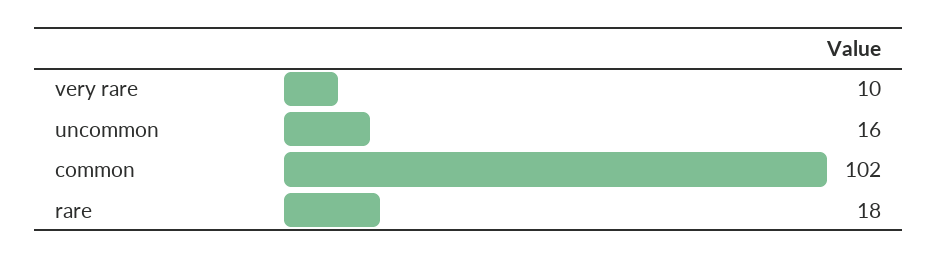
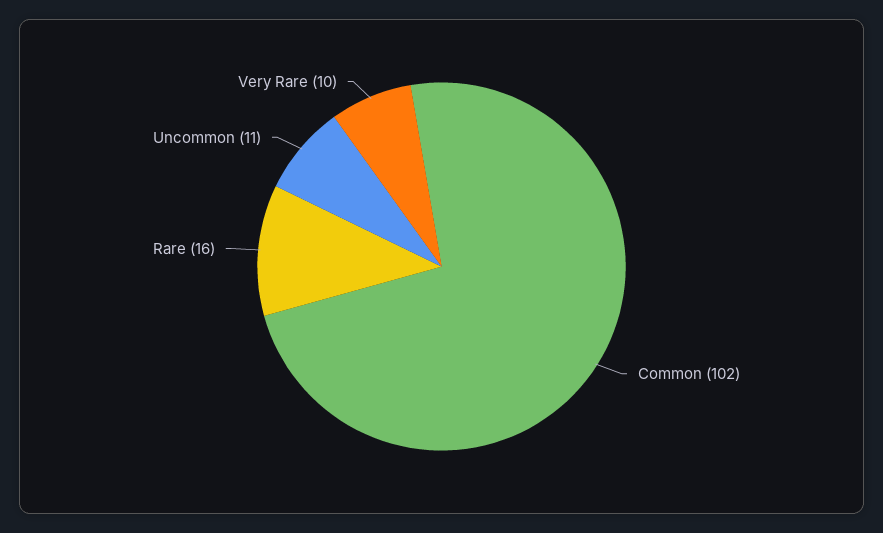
uncommon: 16 -> 11
rare: 18 -> 16

